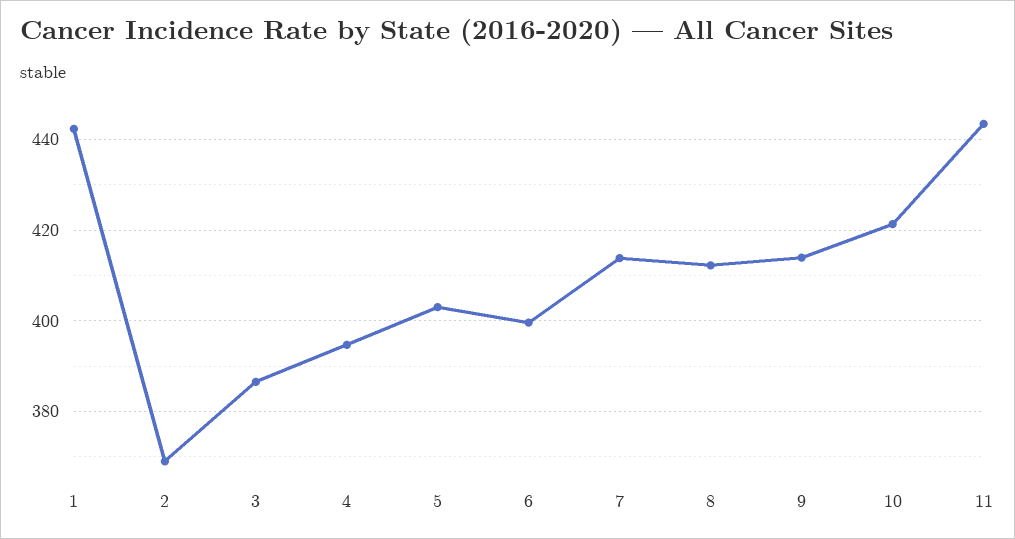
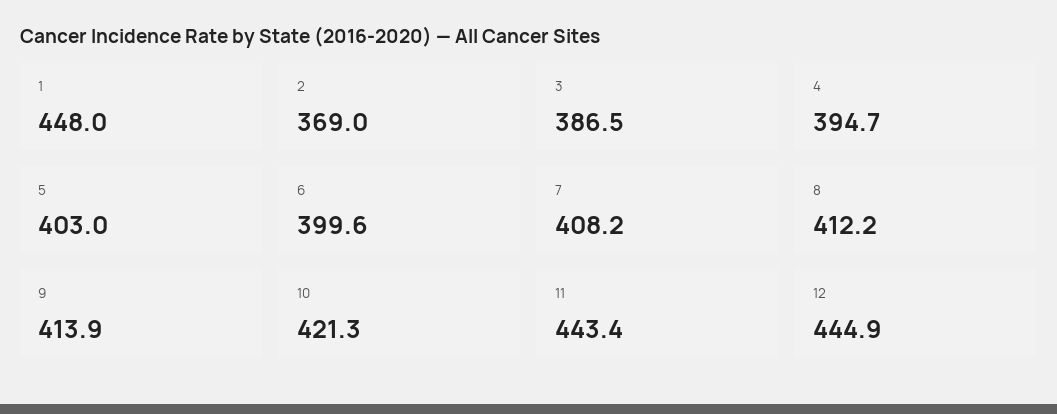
1: 442 -> 448
7: 414 -> 408.2
12: none -> 444.9

